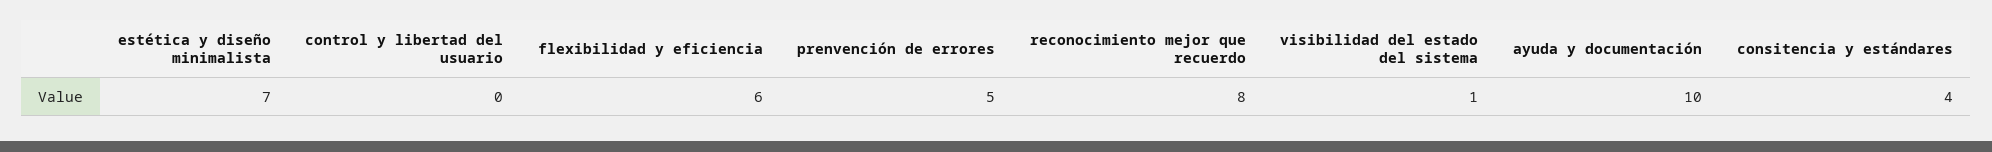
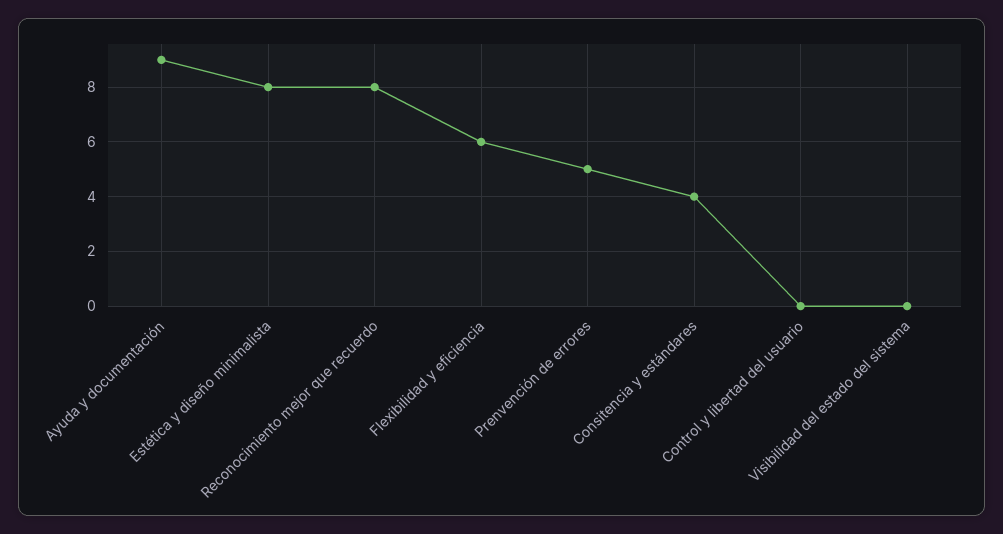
estética y diseño minimalista: 7 -> 8
visibilidad del estado del sistema: 1 -> 0
ayuda y documentación: 10 -> 9

